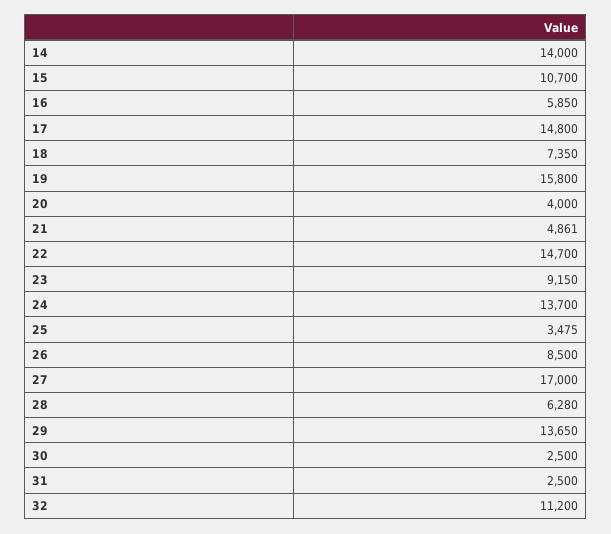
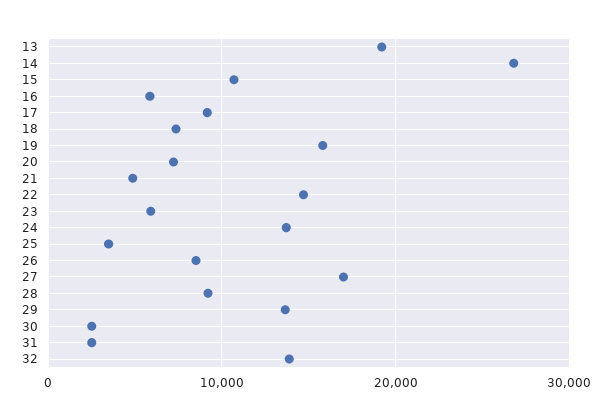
14: 14000 -> 27000
17: 14800 -> 9000
20: 4000 -> 7000
23: 9150 -> 6000
28: 6280 -> 9000
32: 11200 -> 14000
13: none -> 19000

